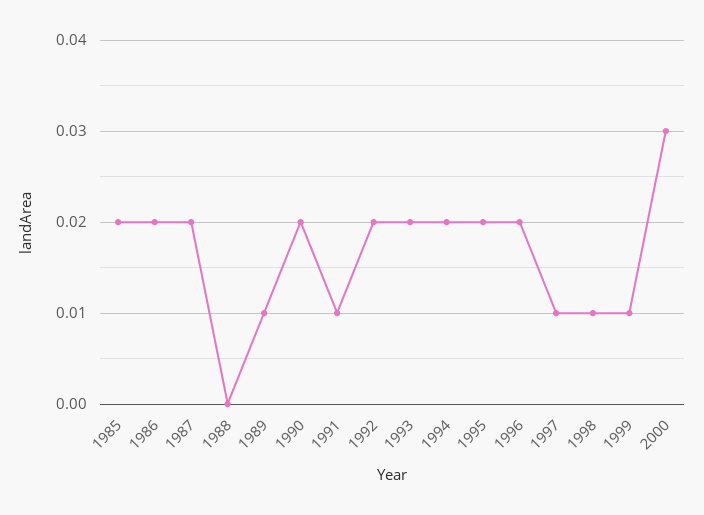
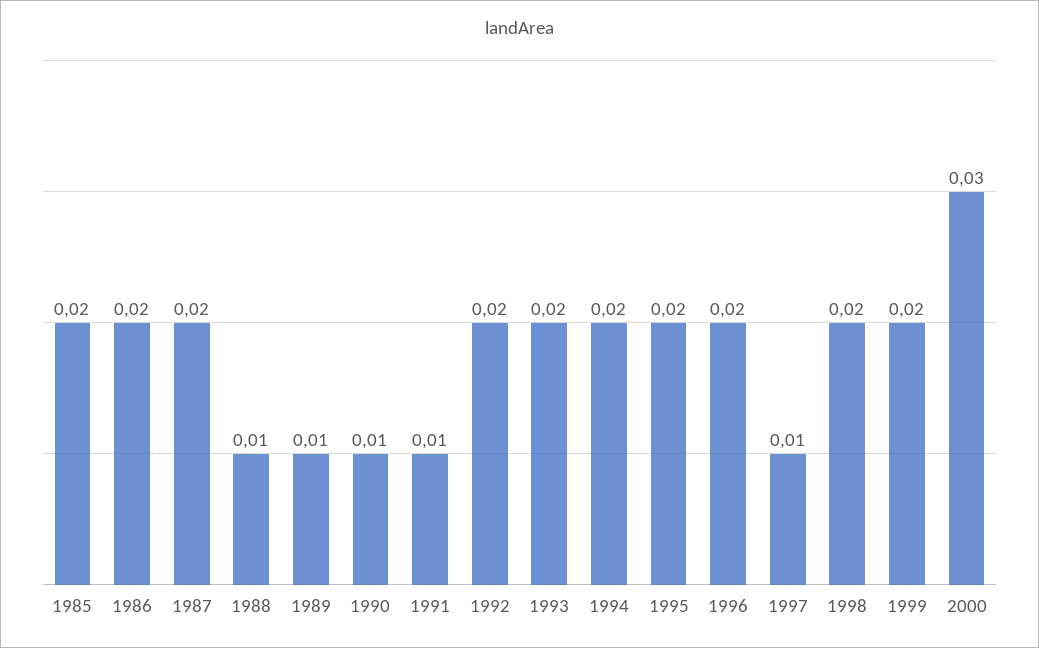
1988: 0 -> 0.01
1990: 0.02 -> 0.01
1998: 0.01 -> 0.02
1999: 0.01 -> 0.02

